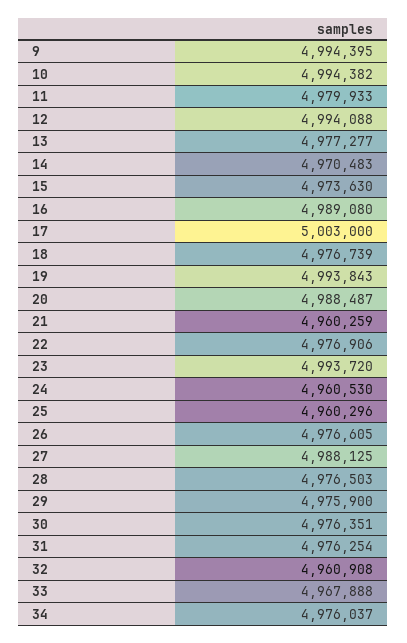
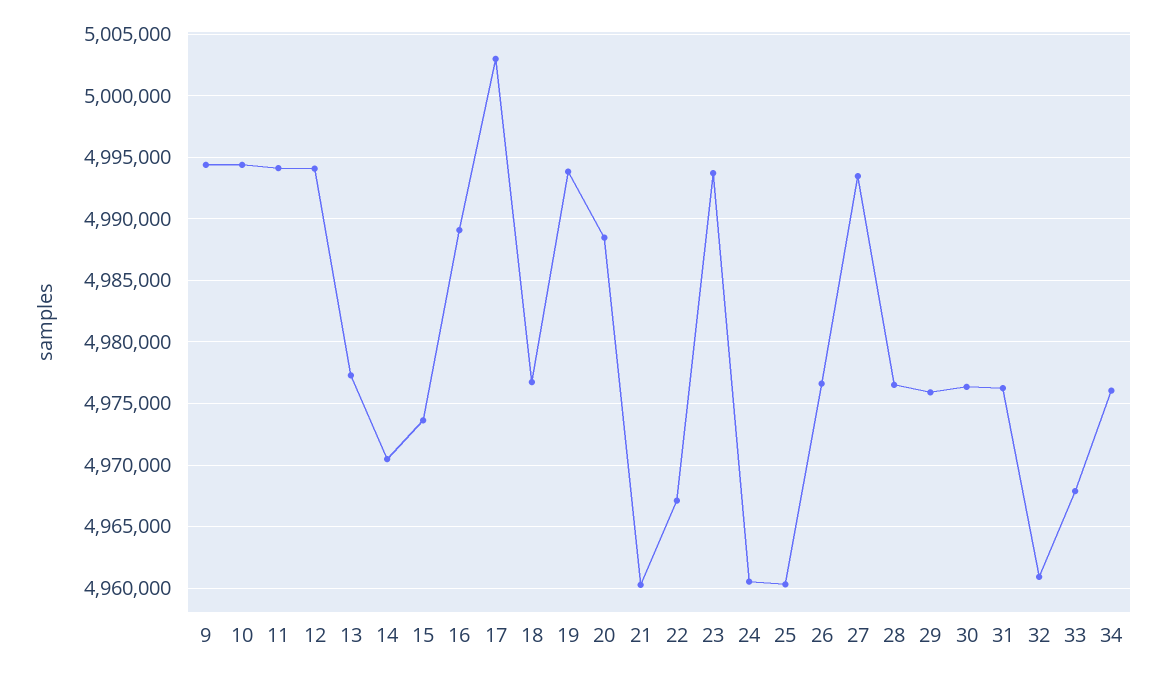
11: 4979933 -> 4994000
22: 4976906 -> 4967000
27: 4988125 -> 4993500

